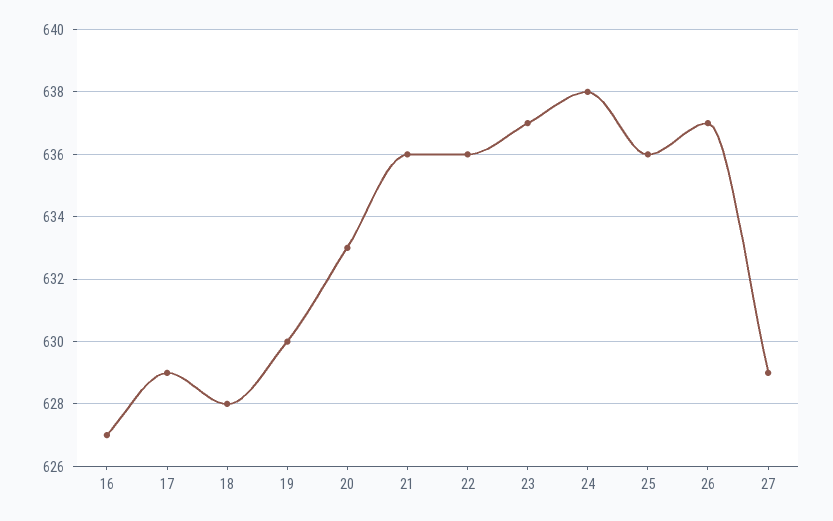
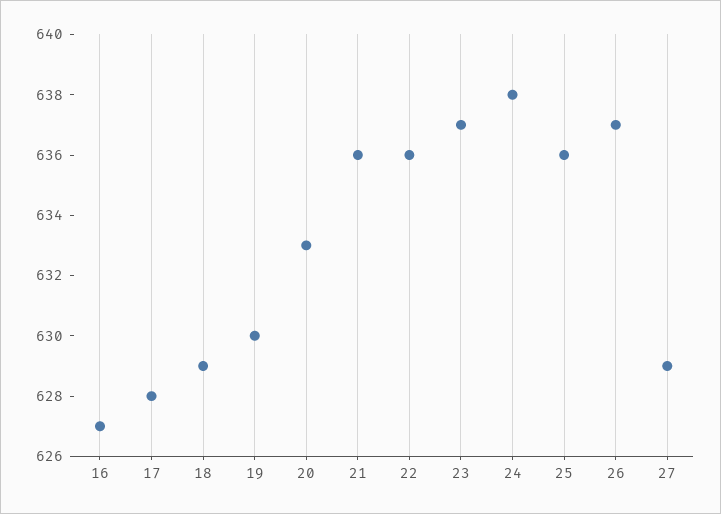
17: 629 -> 628
18: 628 -> 629

